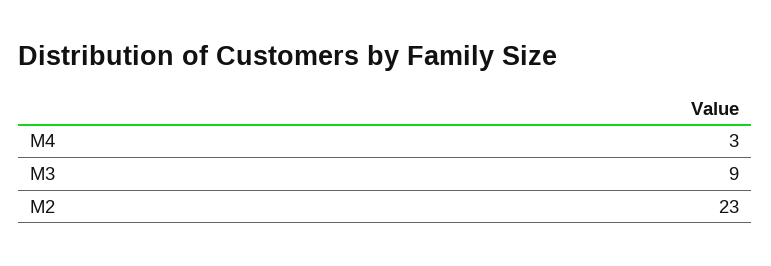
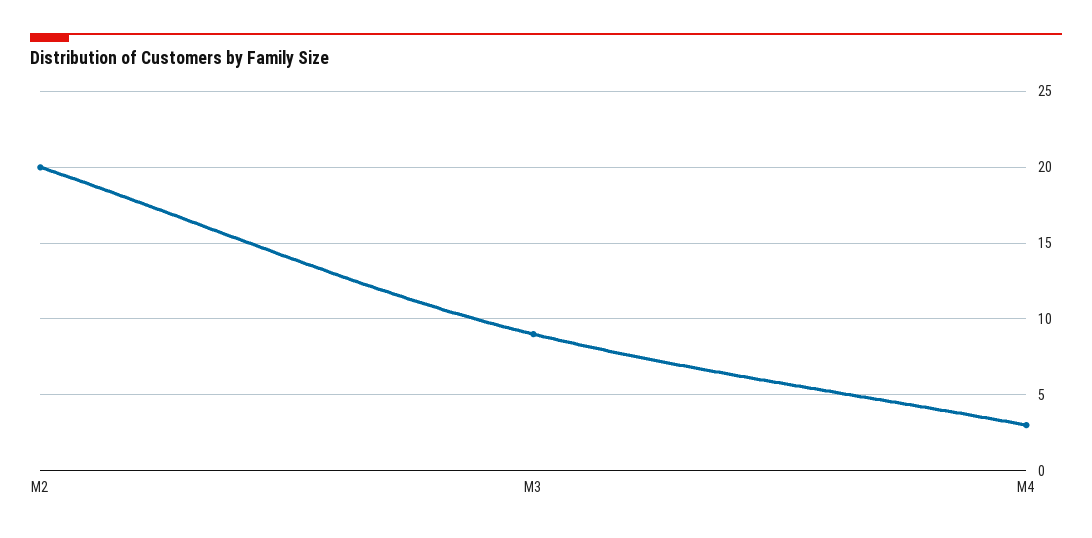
M2: 23 -> 20

